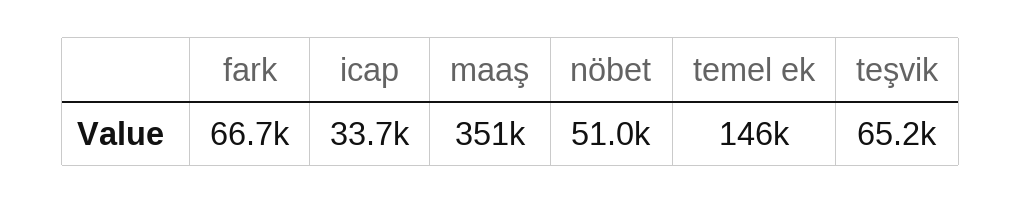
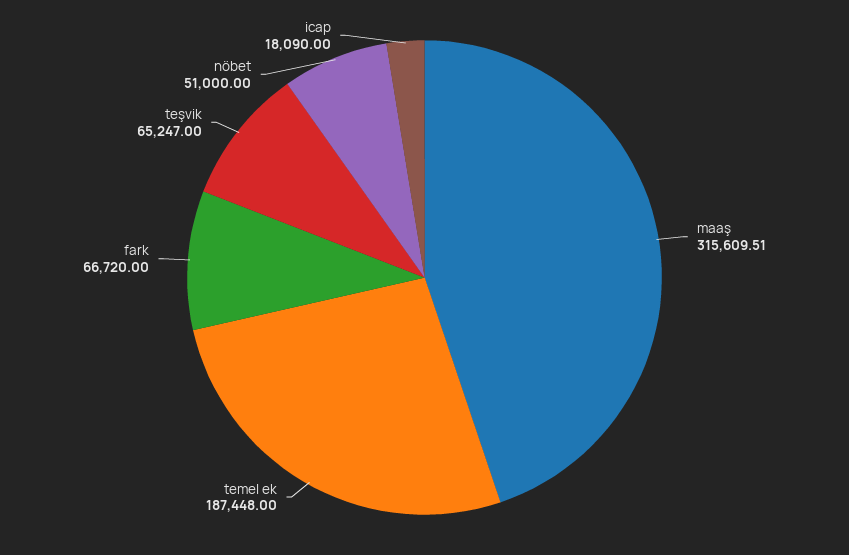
icap: 33700 -> 18090
maaş: 351000 -> 315609.51
temel ek: 146000 -> 187448

